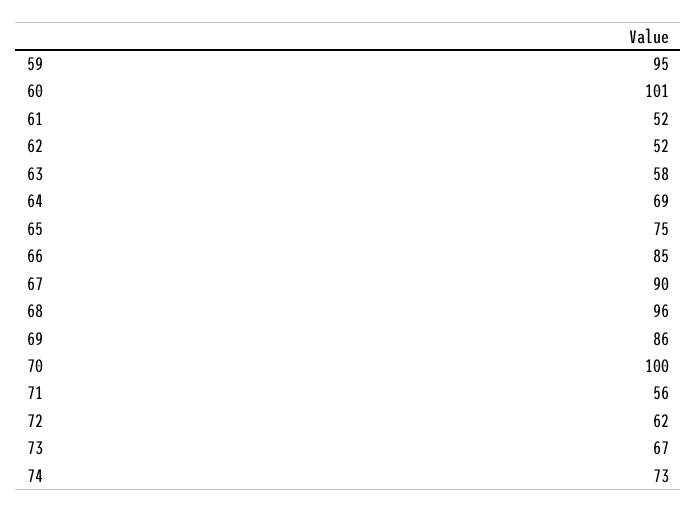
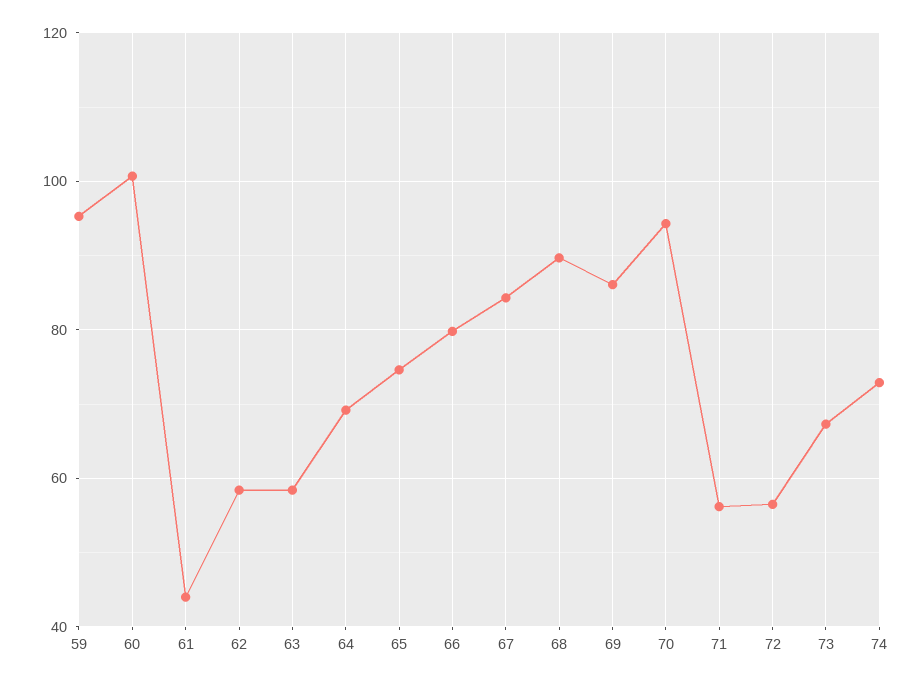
61: 52 -> 44
62: 52 -> 58
66: 85 -> 80
67: 90 -> 84
68: 96 -> 90
70: 100 -> 94
72: 62 -> 56

